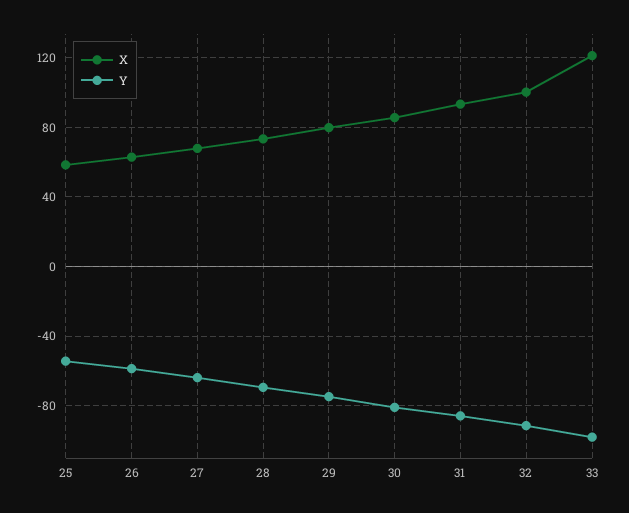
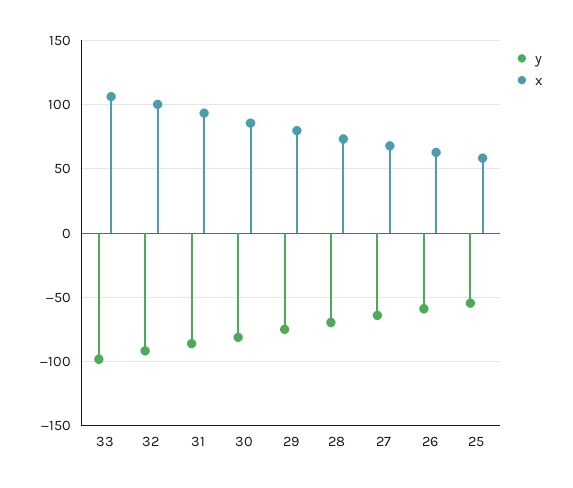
X, 33: 120 -> 105

